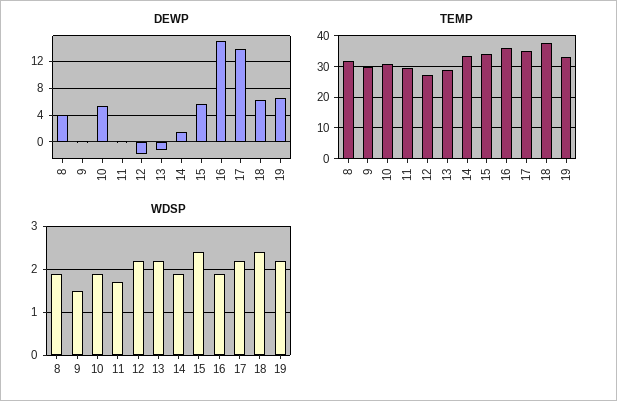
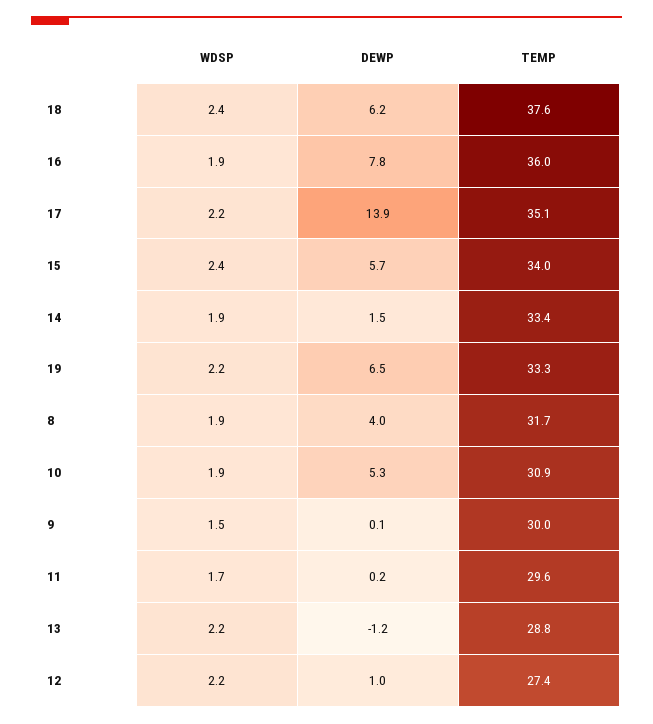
DEWP, 12: -2 -> 1
DEWP, 16: 15 -> 7.8

